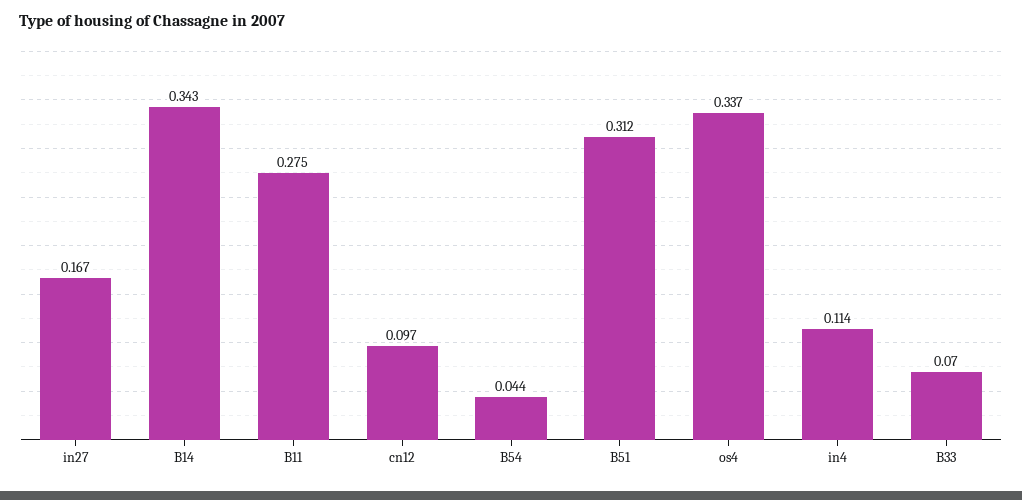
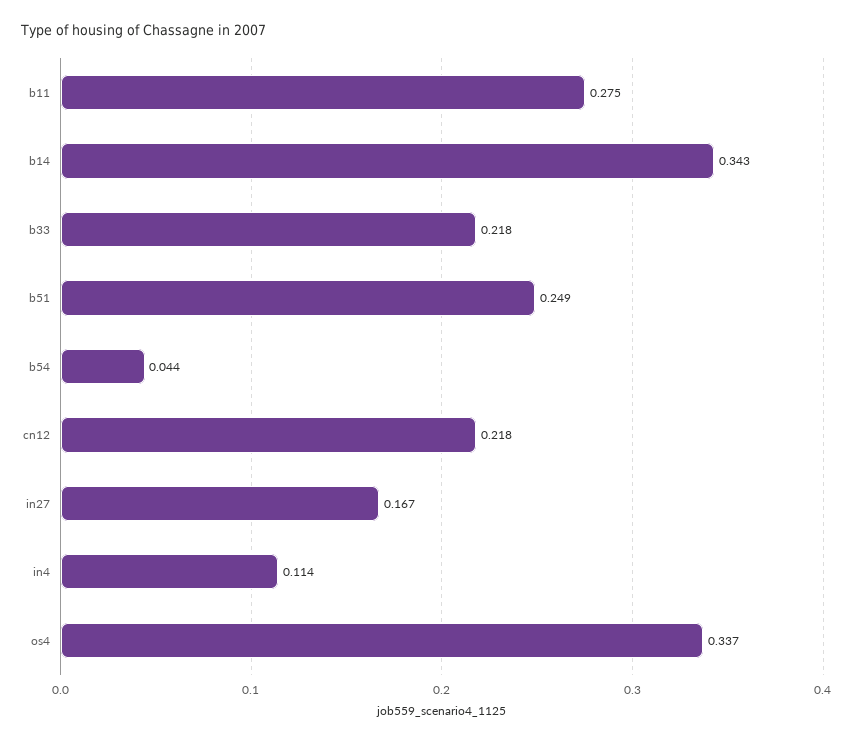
cn12: 0.097 -> 0.218
B51: 0.312 -> 0.249
B33: 0.07 -> 0.218

